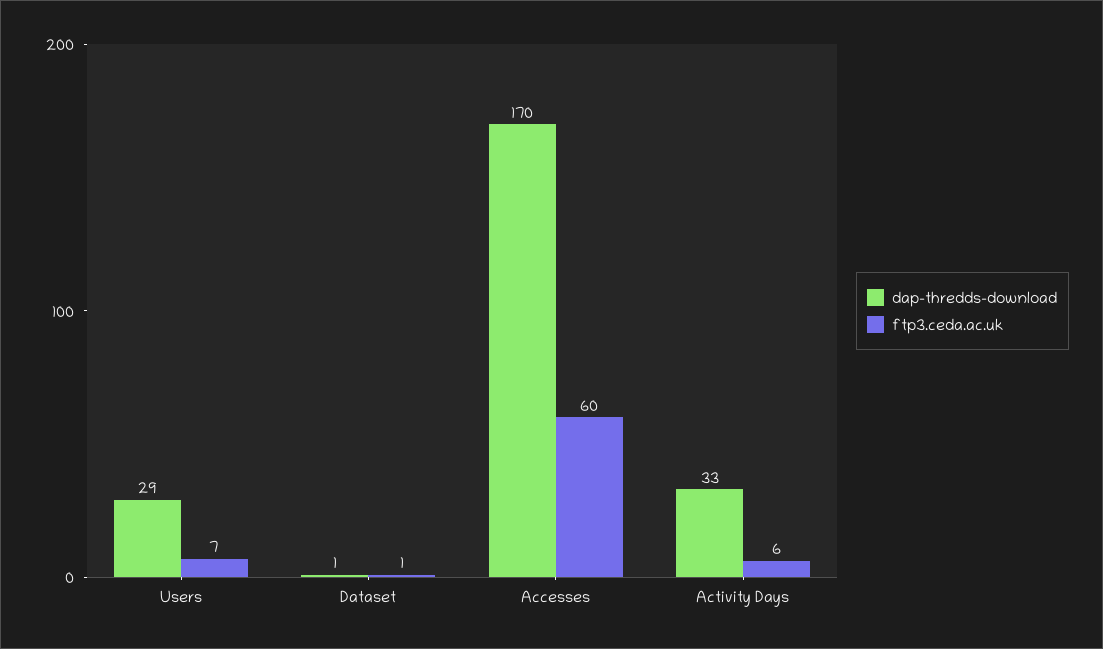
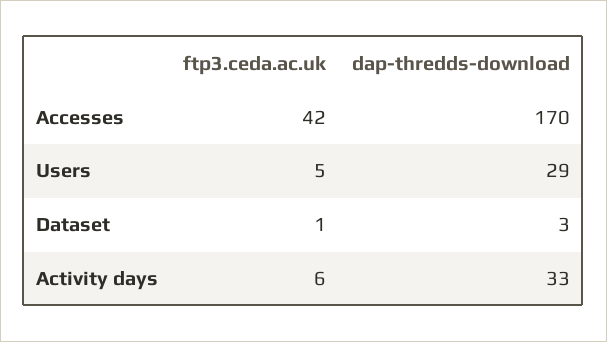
ftp3.ceda.ac.uk, Users: 7 -> 5
dap-thredds-download, Dataset: 1 -> 3
ftp3.ceda.ac.uk, Accesses: 60 -> 42

